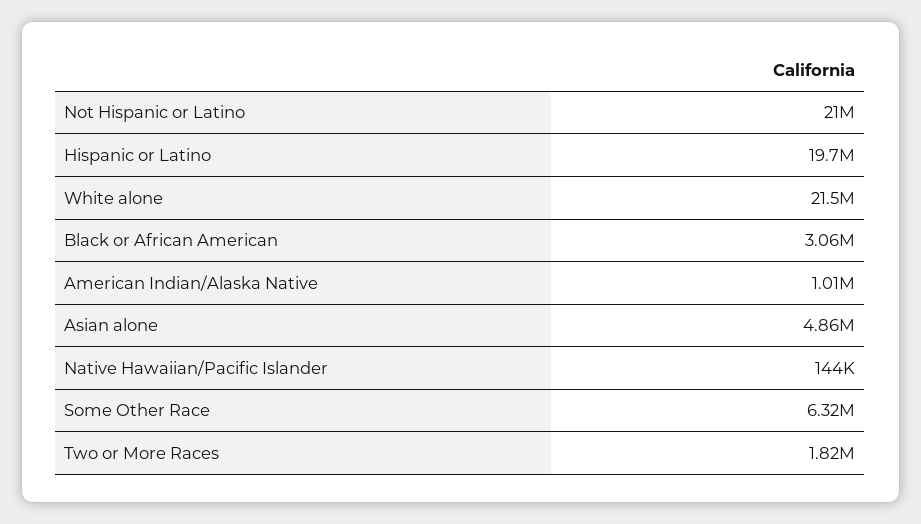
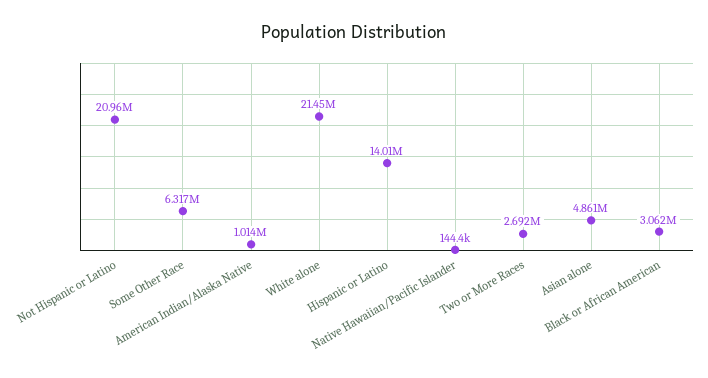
Hispanic or Latino: 19700000 -> 14010000
Two or More Races: 1820000 -> 2692000

